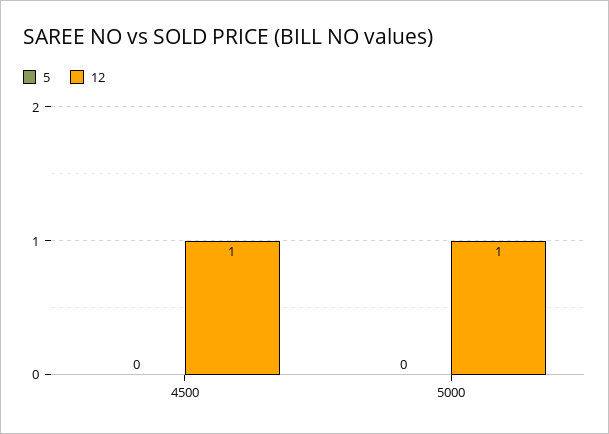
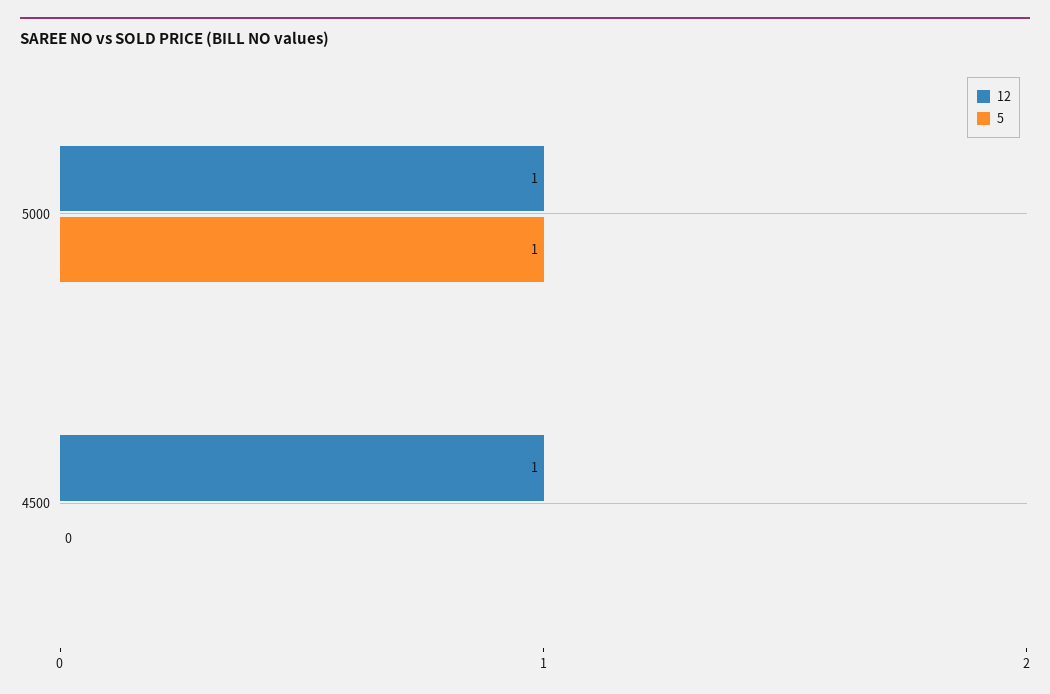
5, 5000: 0 -> 1

